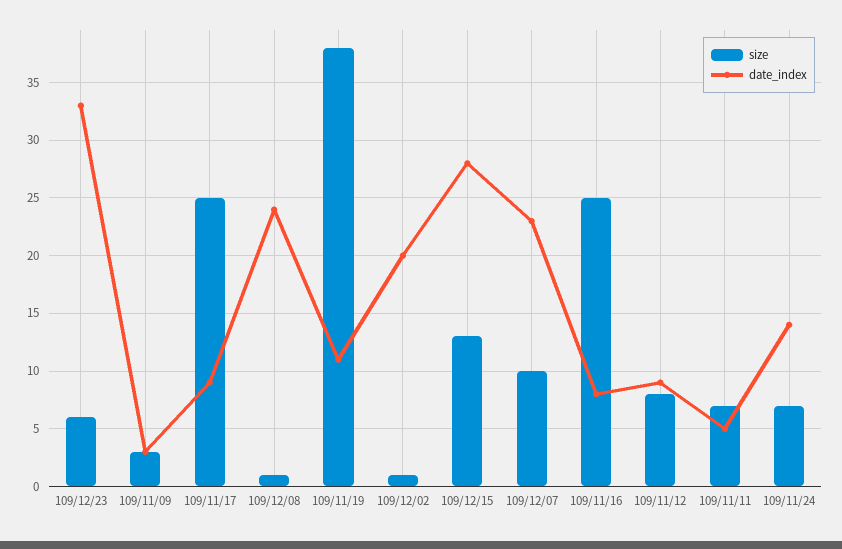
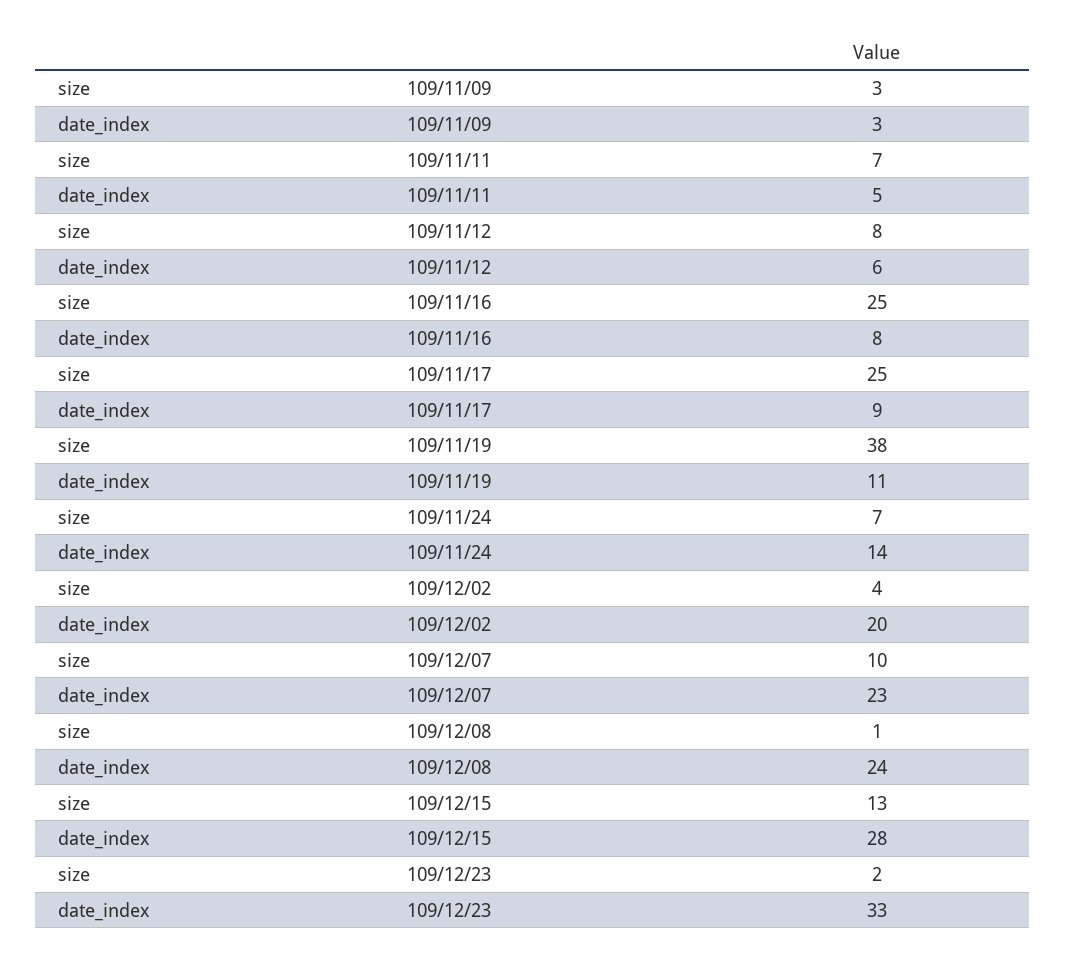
size, 109/12/23: 6 -> 2
size, 109/12/02: 1 -> 4
date_index, 109/11/12: 9 -> 6

